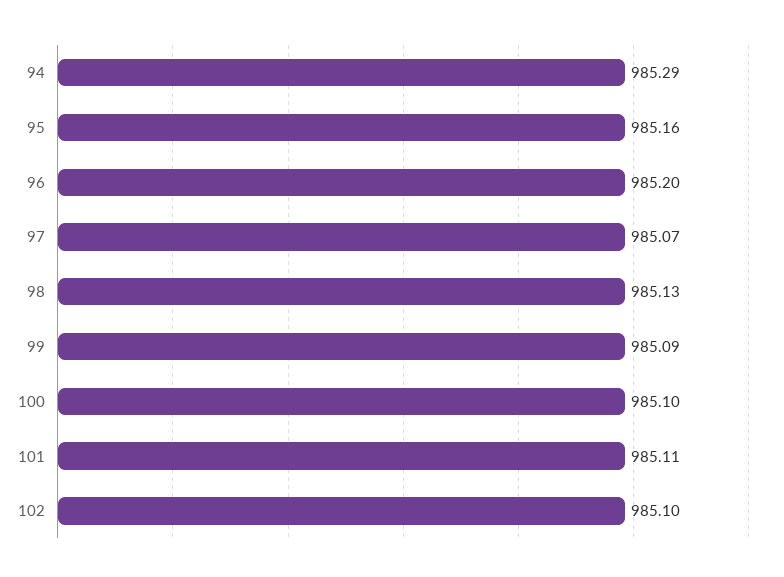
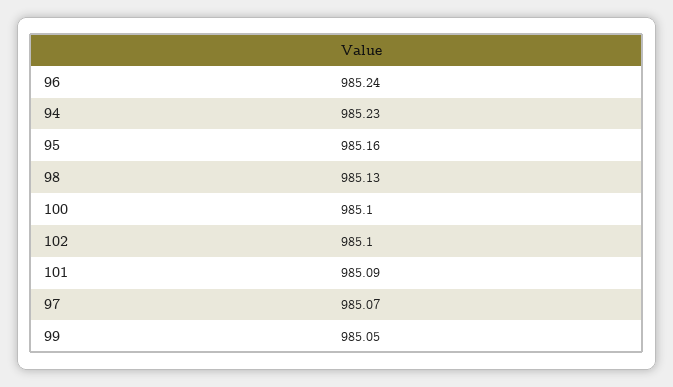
94: 985.29 -> 985.23
96: 985.2 -> 985.24
99: 985.09 -> 985.05
101: 985.11 -> 985.09

